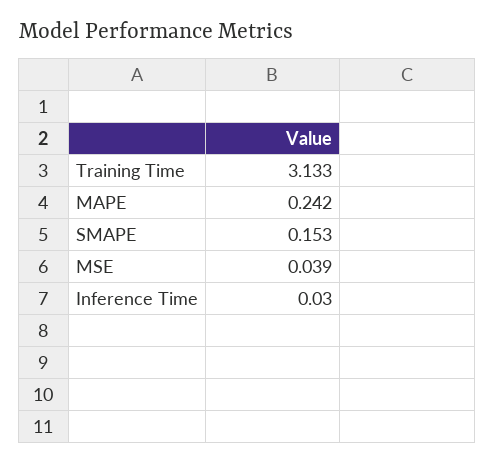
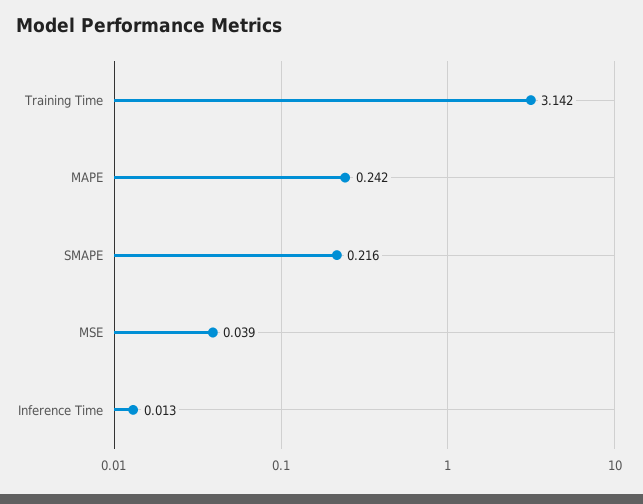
Training Time: 3.133 -> 3.142
SMAPE: 0.153 -> 0.216
Inference Time: 0.03 -> 0.013

